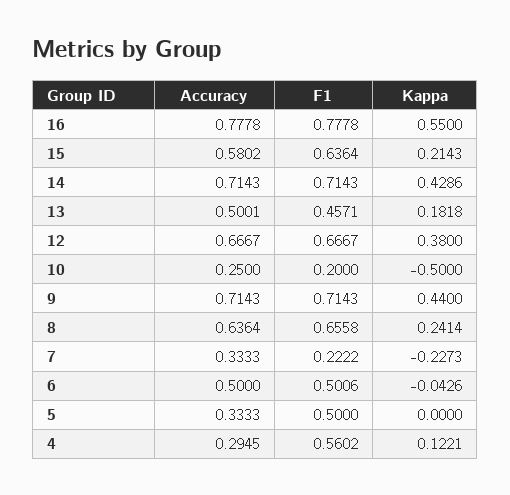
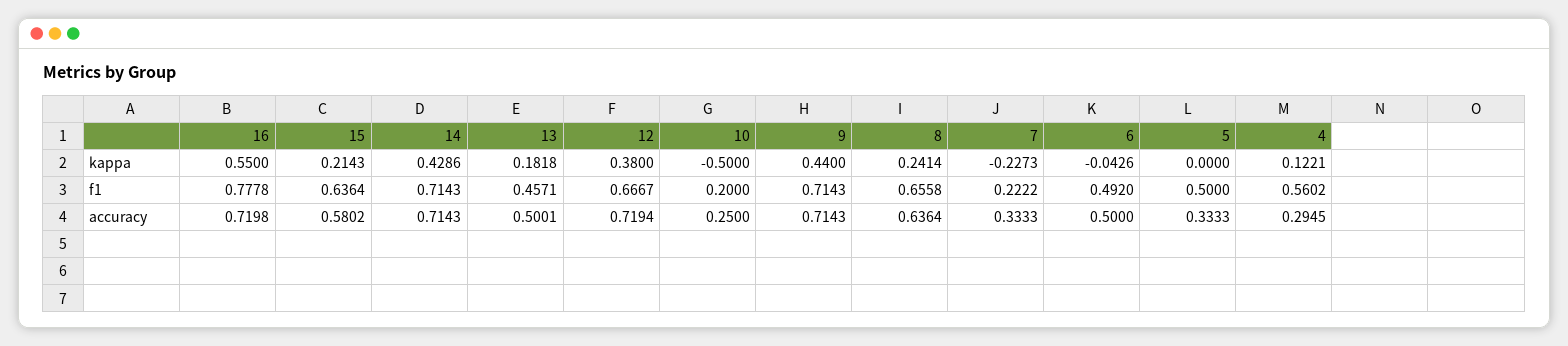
Accuracy, 16: 0.7778 -> 0.7198
Accuracy, 12: 0.6667 -> 0.7194
F1, 6: 0.5006 -> 0.492

